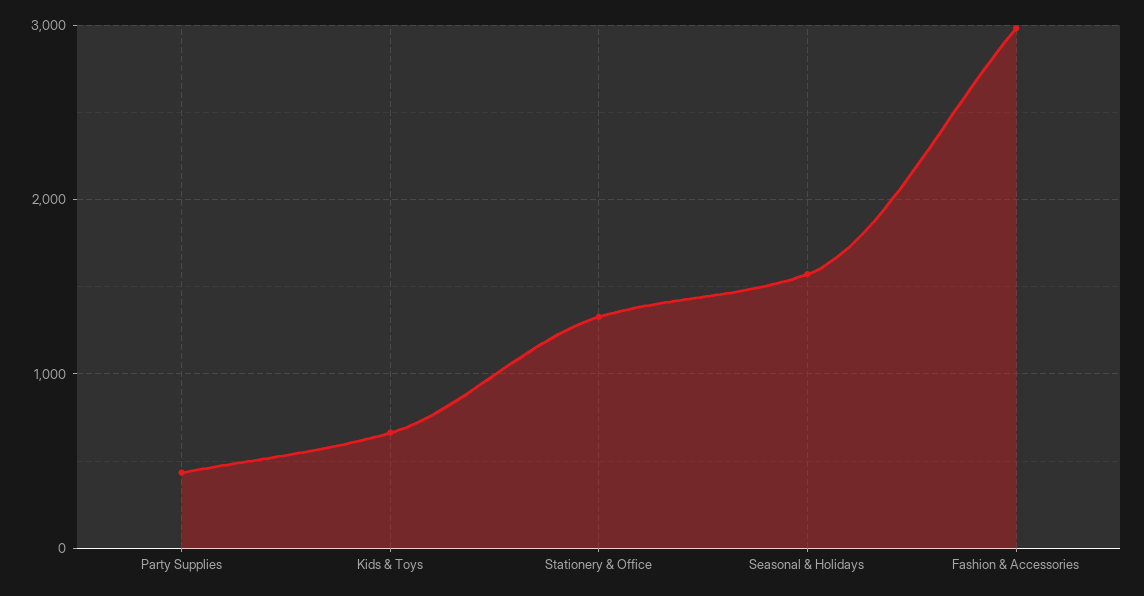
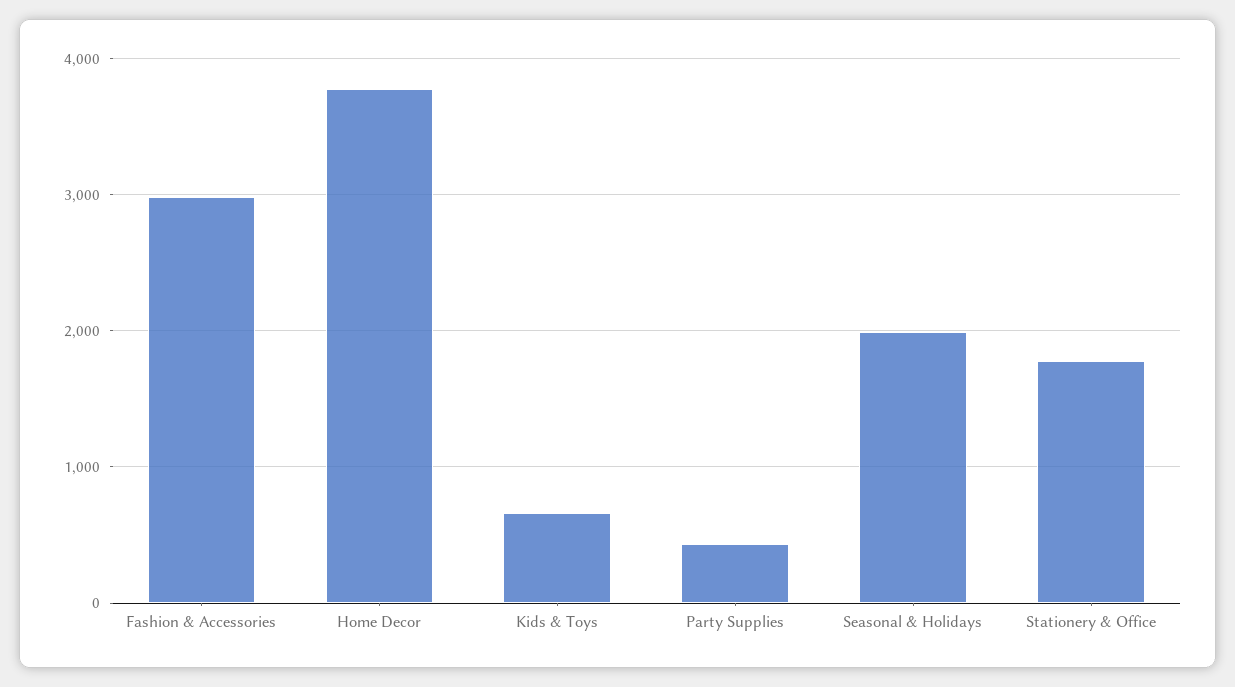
Stationery & Office: 1300 -> 1800
Seasonal & Holidays: 1600 -> 2000
Home Decor: none -> 3800

